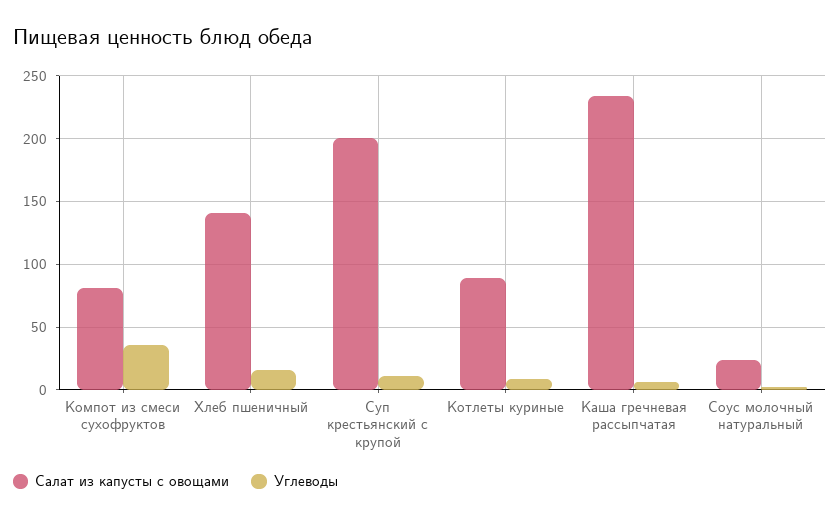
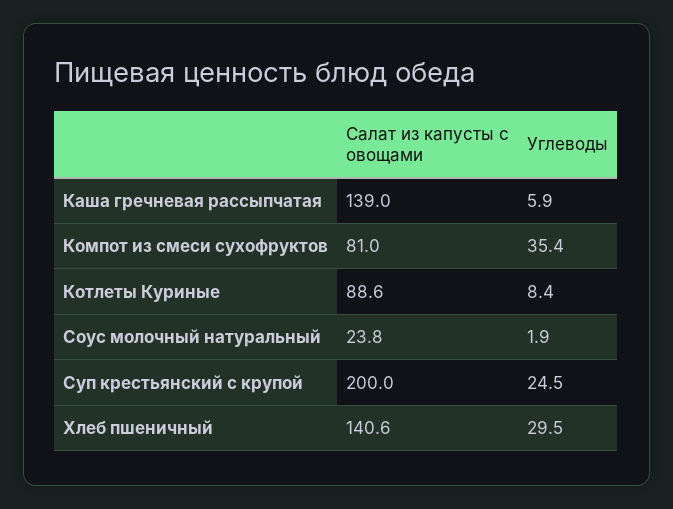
Углеводы, Хлеб пшеничный: 15 -> 29.5
Углеводы, Суп крестьянский с крупой: 10 -> 24.5
Салат из капусты с овощами, Каша гречневая рассыпчатая: 235 -> 139

